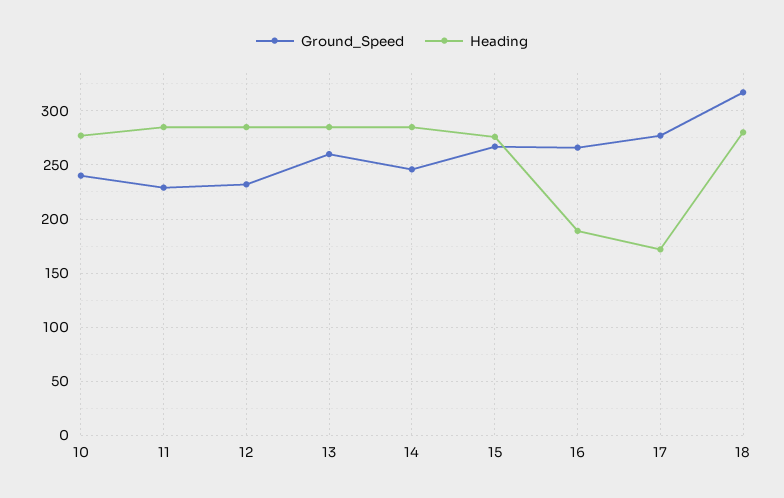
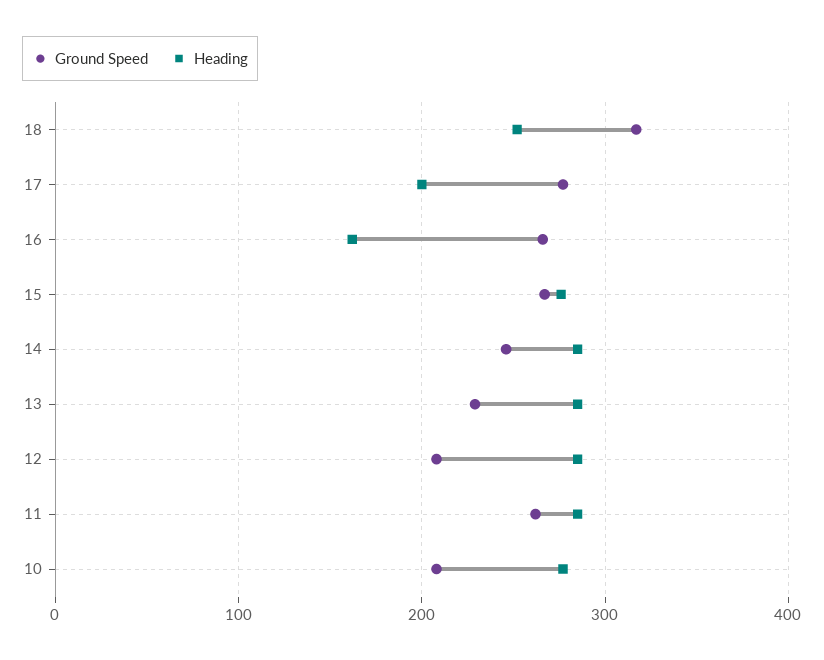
Ground_Speed, 10: 240 -> 210
Ground_Speed, 11: 230 -> 260
Ground_Speed, 12: 230 -> 210
Ground_Speed, 13: 260 -> 230
Heading, 16: 190 -> 160
Heading, 17: 170 -> 200
Heading, 18: 280 -> 250

